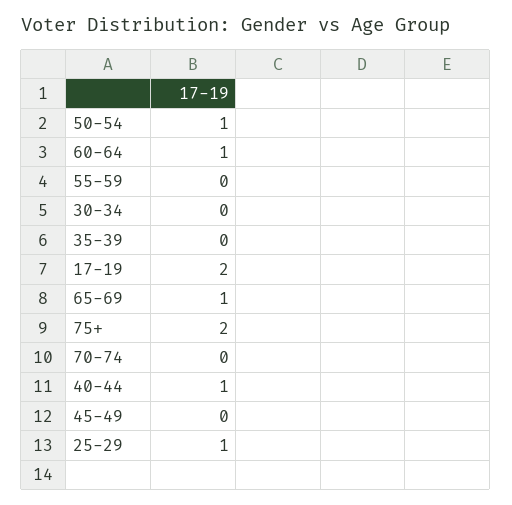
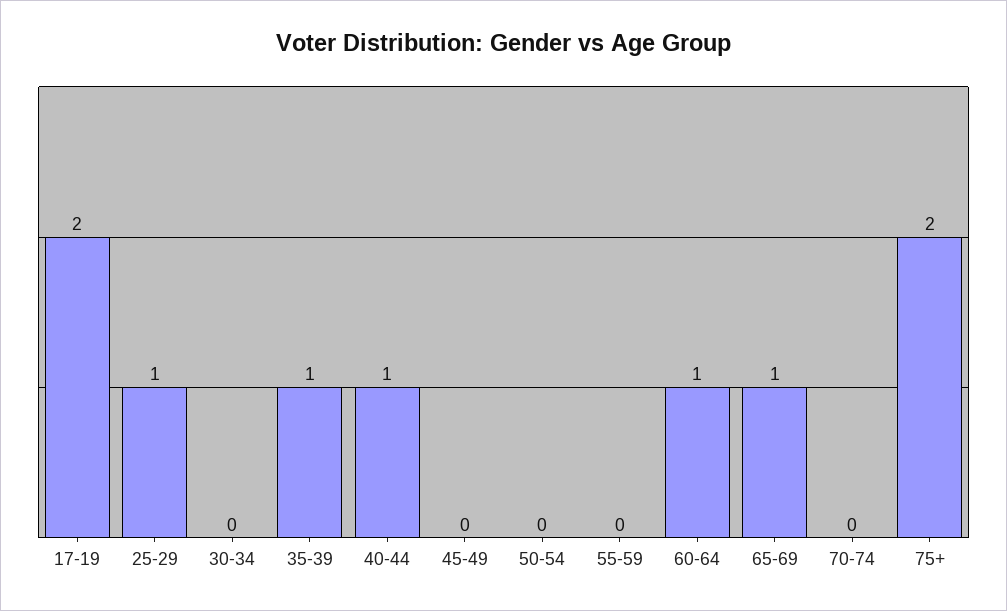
50-54: 1 -> 0
35-39: 0 -> 1

